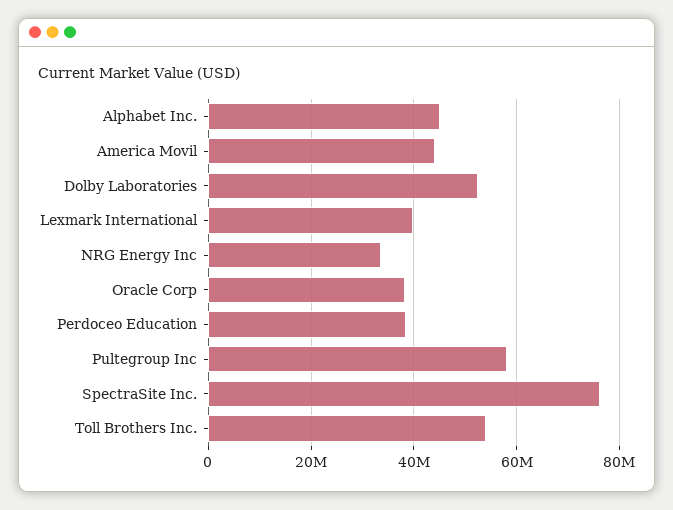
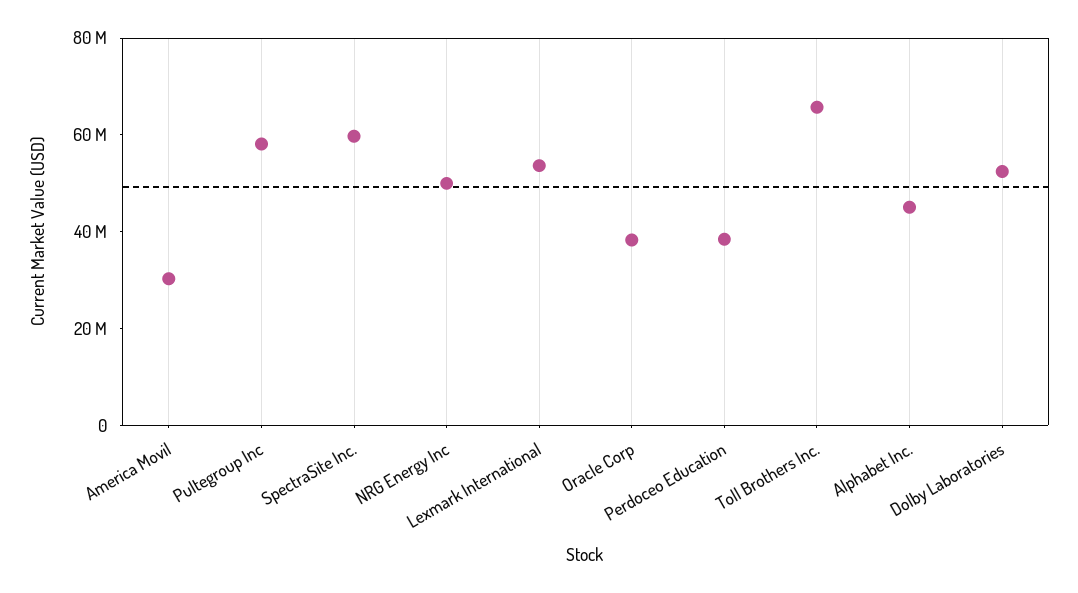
America Movil: 44000000 -> 30000000
Lexmark International: 40000000 -> 55000000
NRG Energy Inc: 34000000 -> 50000000
SpectraSite Inc.: 76000000 -> 60000000
Toll Brothers Inc.: 54000000 -> 65000000

